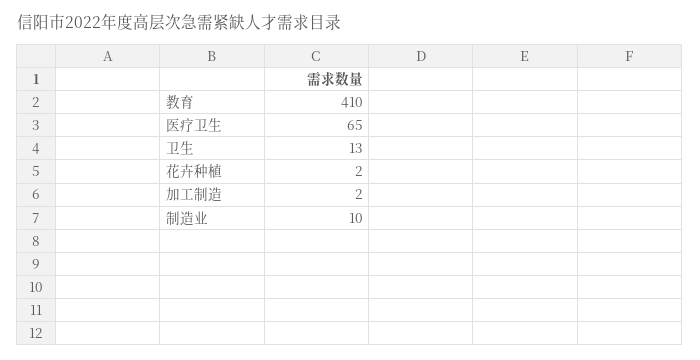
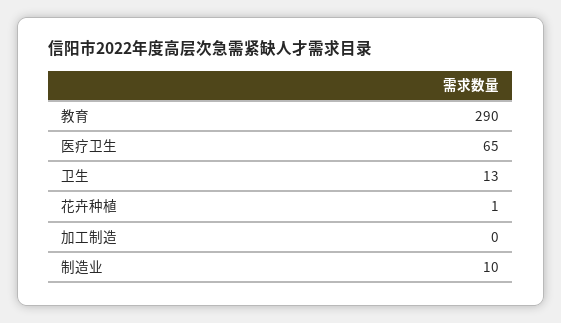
教育: 410 -> 290
花卉种植: 2 -> 1
加工制造: 2 -> 0

